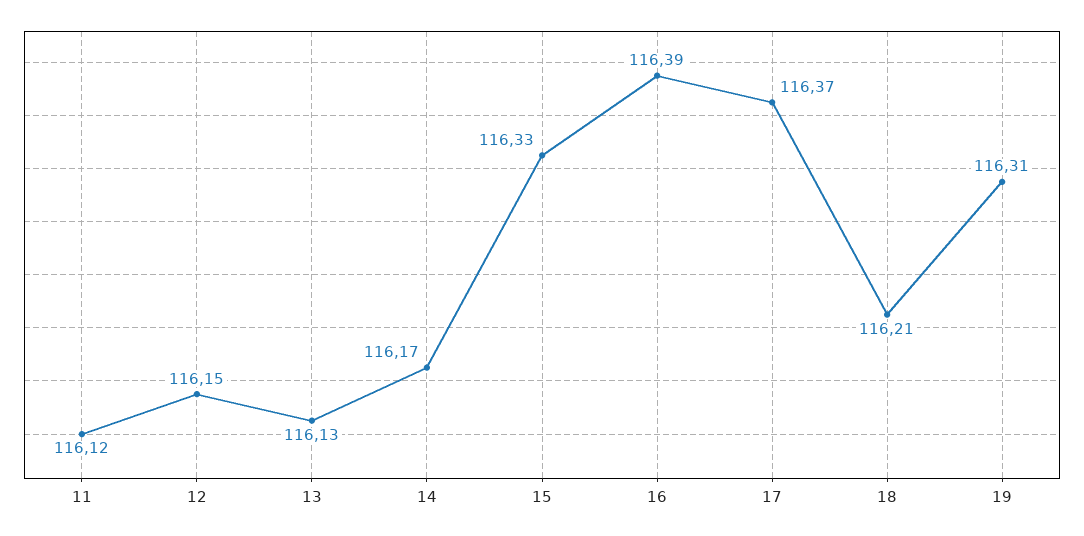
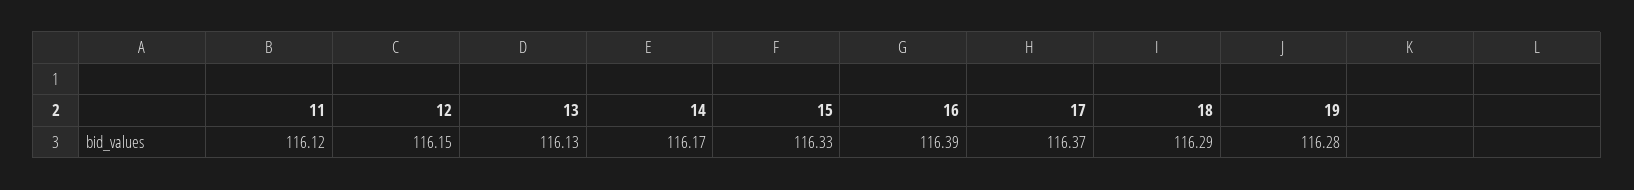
18: 116.21 -> 116.29
19: 116.31 -> 116.28

